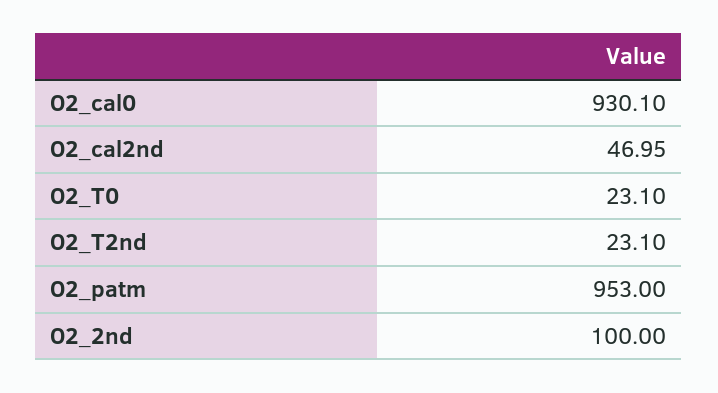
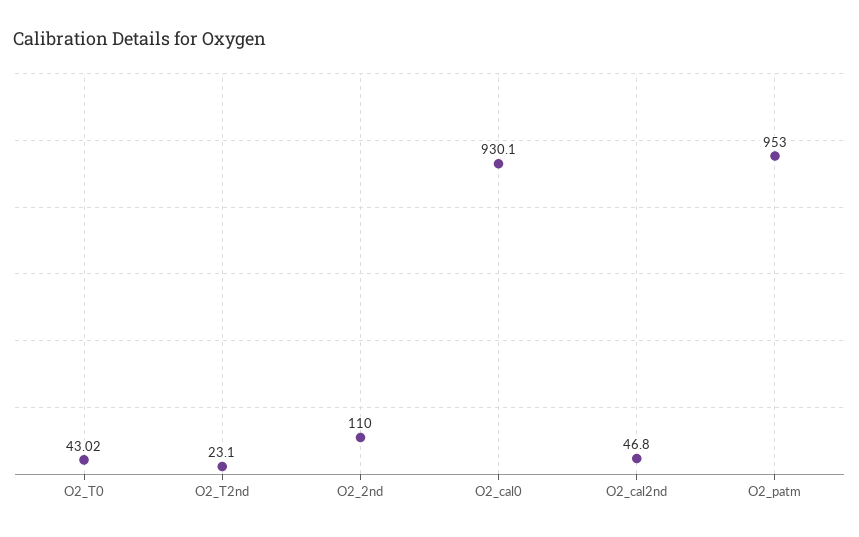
O2_cal2nd: 46.95 -> 46.8
O2_T0: 23.1 -> 43.02
O2_2nd: 100 -> 110

